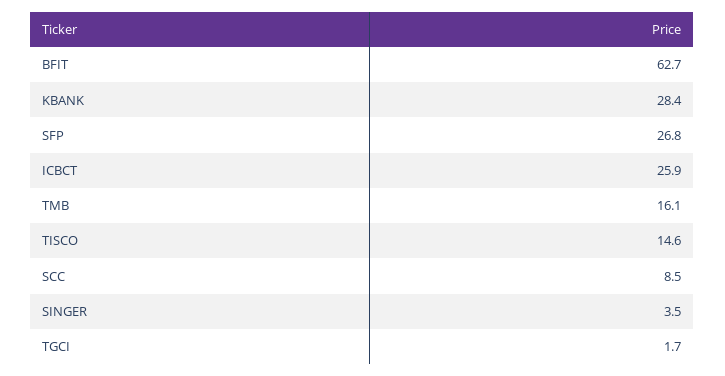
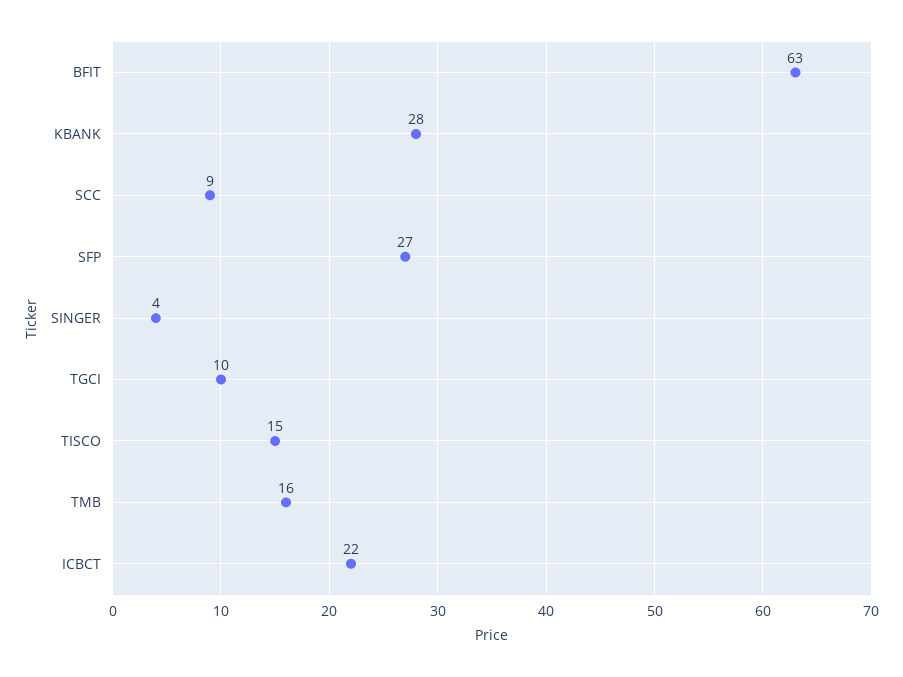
ICBCT: 25.9 -> 22
TGCI: 1.7 -> 10

